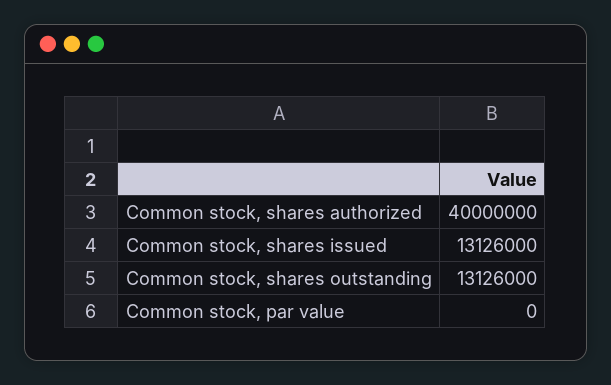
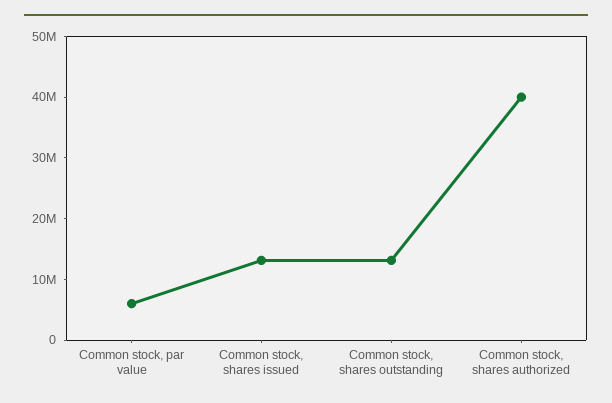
Common stock, par value: 0 -> 6000000

